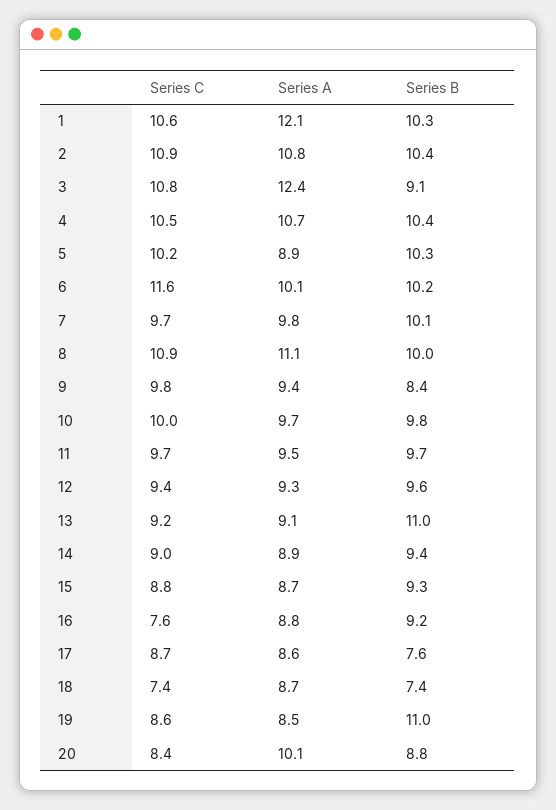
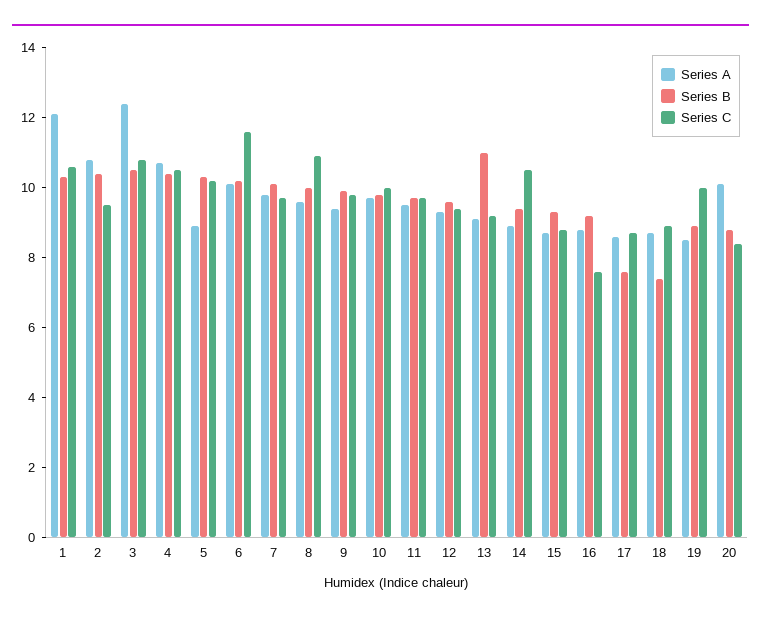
Series C, 2: 10.9 -> 9.5
Series B, 3: 9.1 -> 10.5
Series A, 8: 11.1 -> 9.5
Series B, 9: 8.4 -> 10
Series C, 14: 9 -> 10.5
Series C, 18: 7.4 -> 9
Series C, 19: 8.6 -> 10
Series B, 19: 11 -> 9

